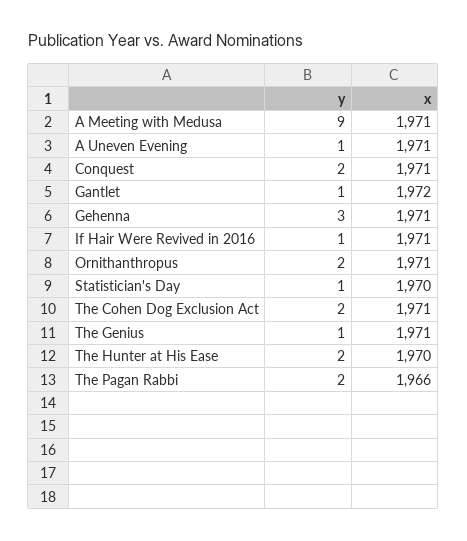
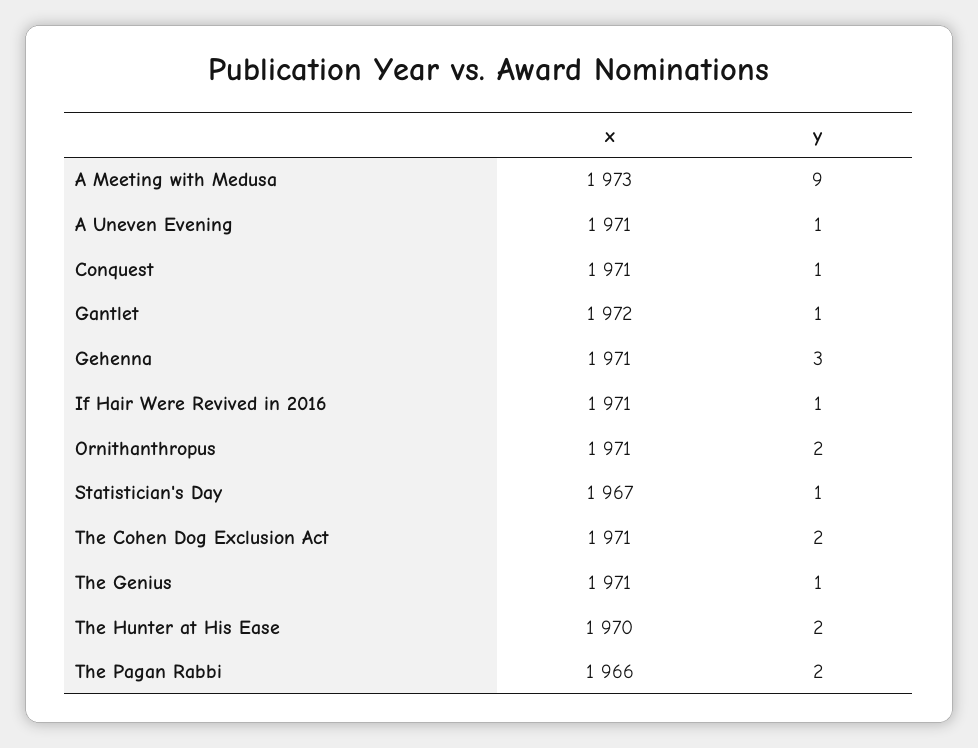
x, A Meeting with Medusa: 1971 -> 1973
y, Conquest: 2 -> 1
x, Statistician's Day: 1970 -> 1967

